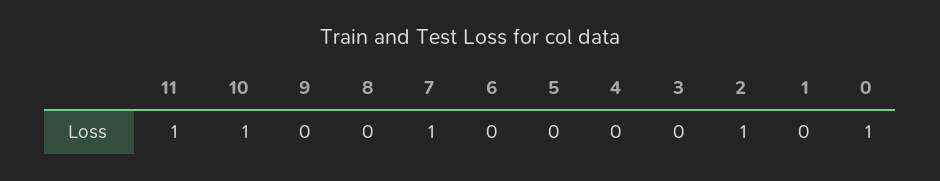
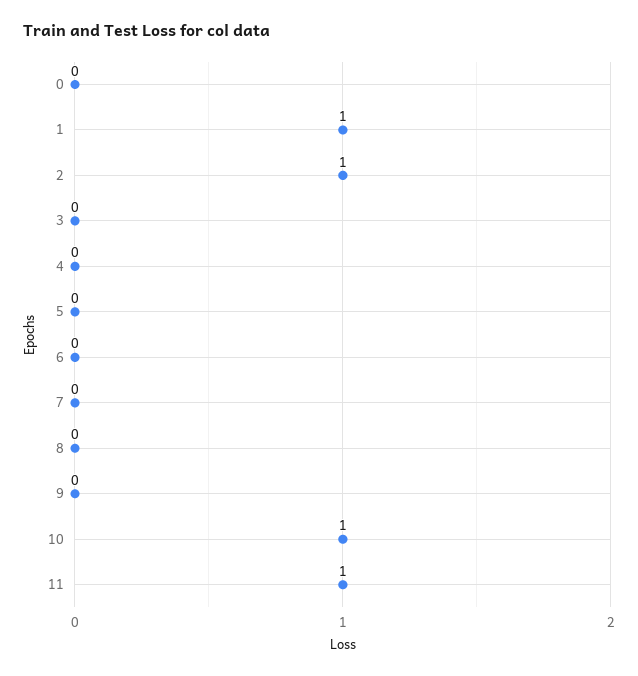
7: 1 -> 0
1: 0 -> 1
0: 1 -> 0

